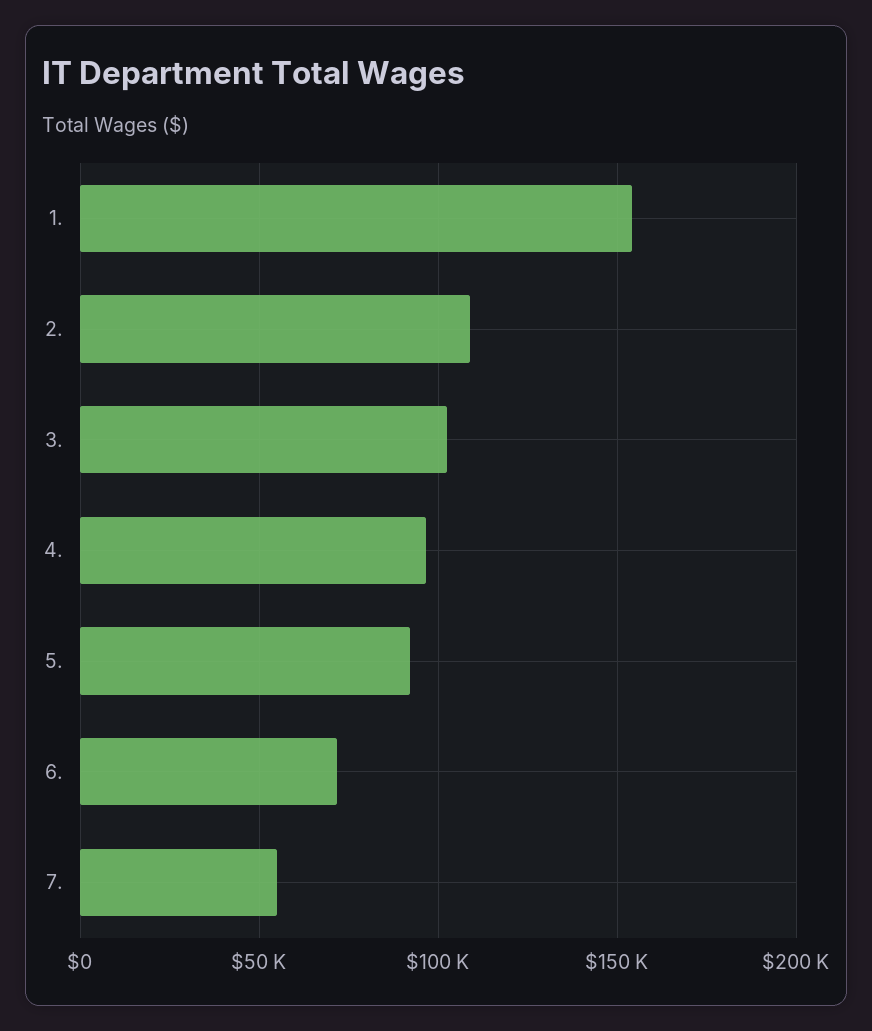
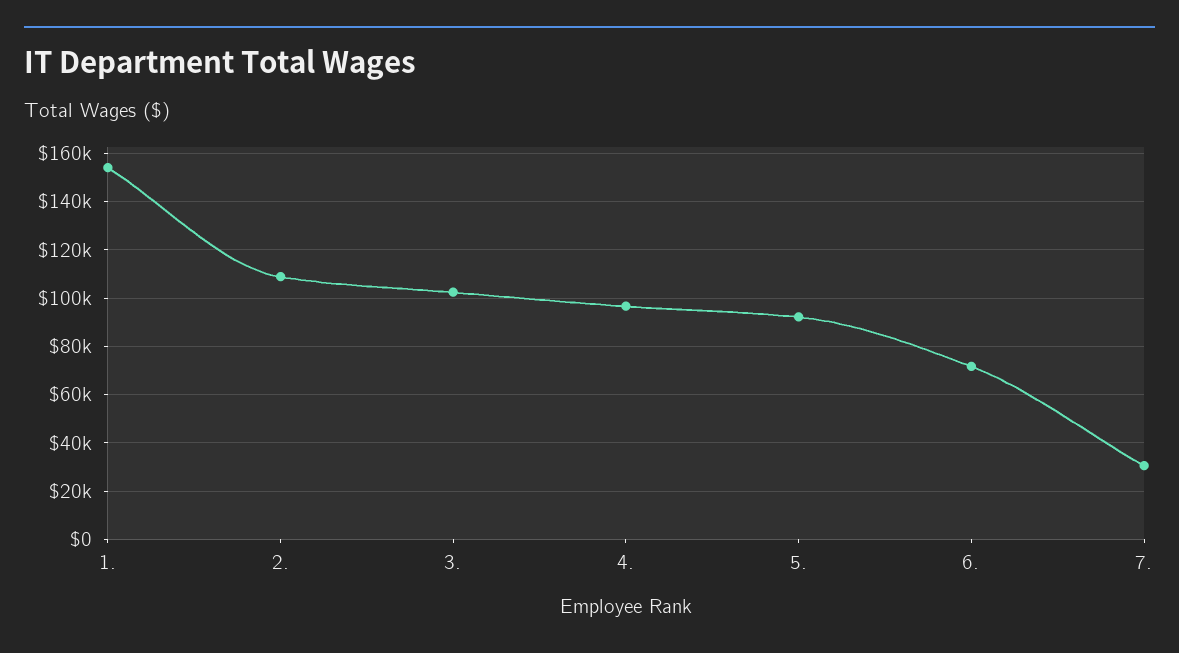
7.: 55000 -> 30000

